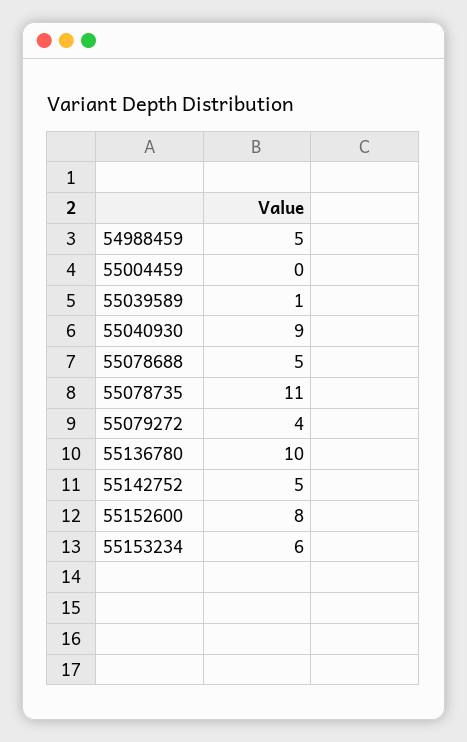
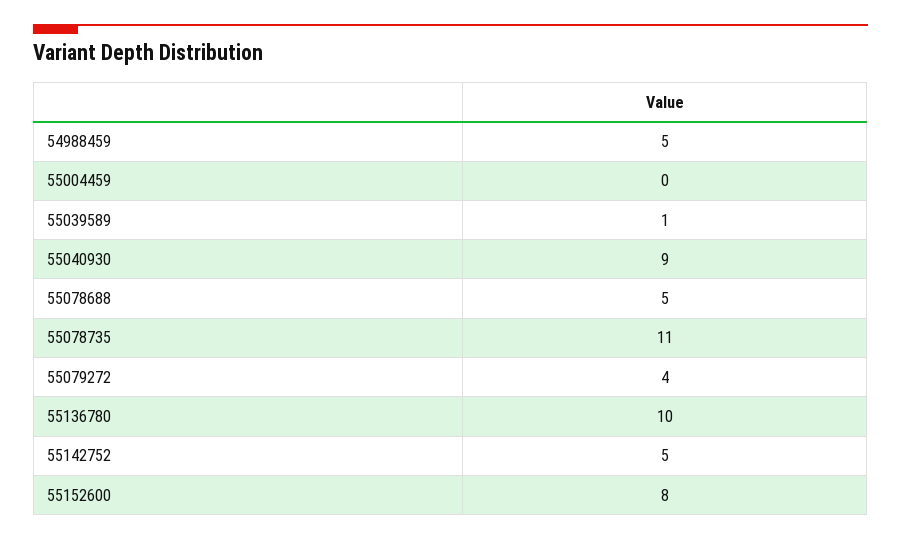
55153234: 6 -> none

